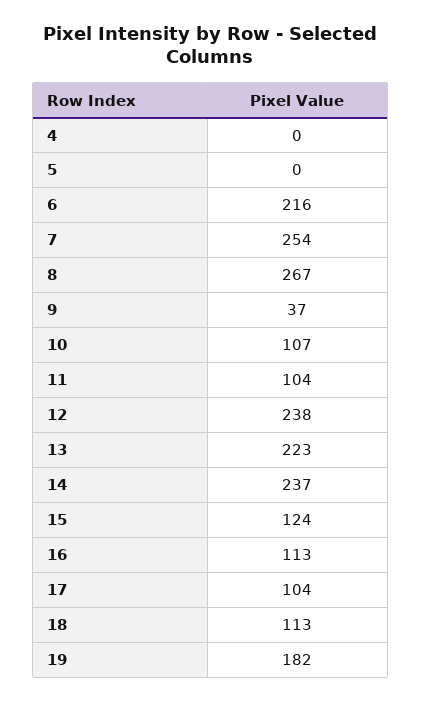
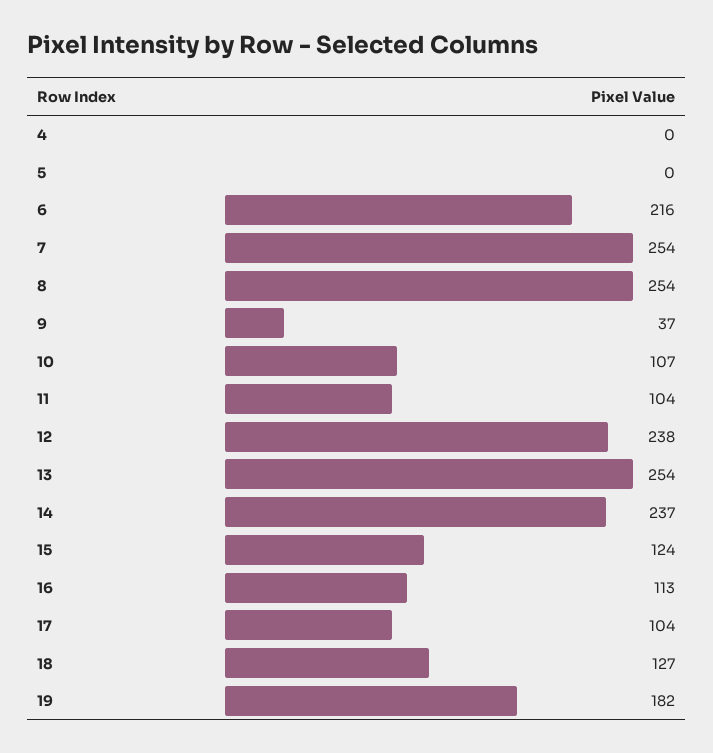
8: 267 -> 254
13: 223 -> 254
18: 113 -> 127

